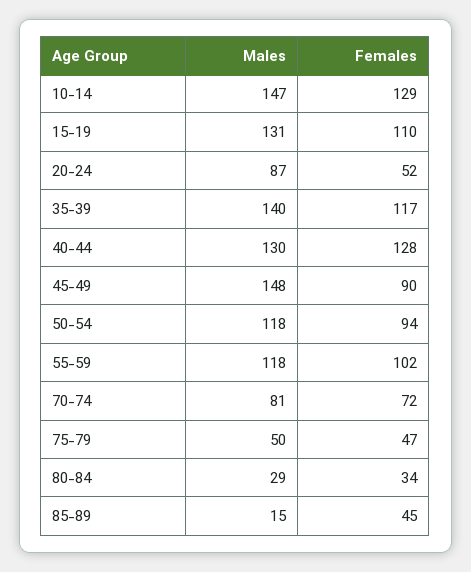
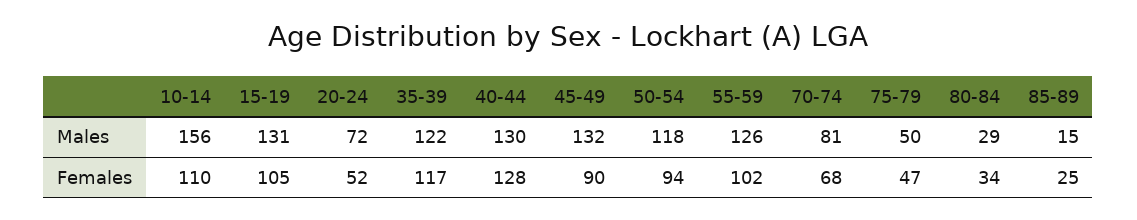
Males, 10-14: 147 -> 156
Females, 10-14: 129 -> 110
Females, 15-19: 110 -> 105
Males, 20-24: 87 -> 72
Males, 35-39: 140 -> 122
Males, 45-49: 148 -> 132
Males, 55-59: 118 -> 126
Females, 70-74: 72 -> 68
Females, 85-89: 45 -> 25

